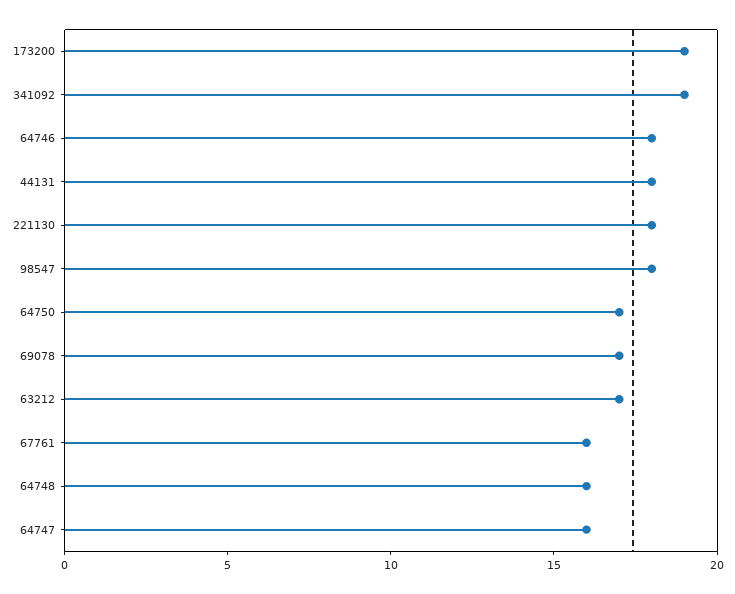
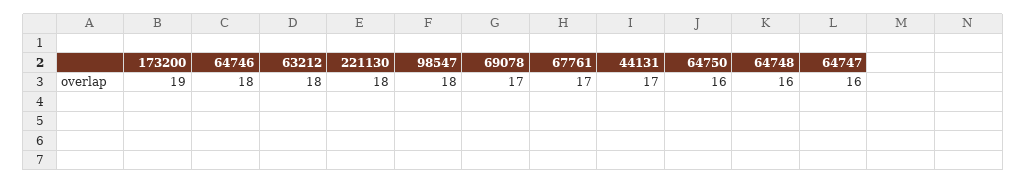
341092: 19 -> none
44131: 18 -> 17
64750: 17 -> 16
63212: 17 -> 18
67761: 16 -> 17

